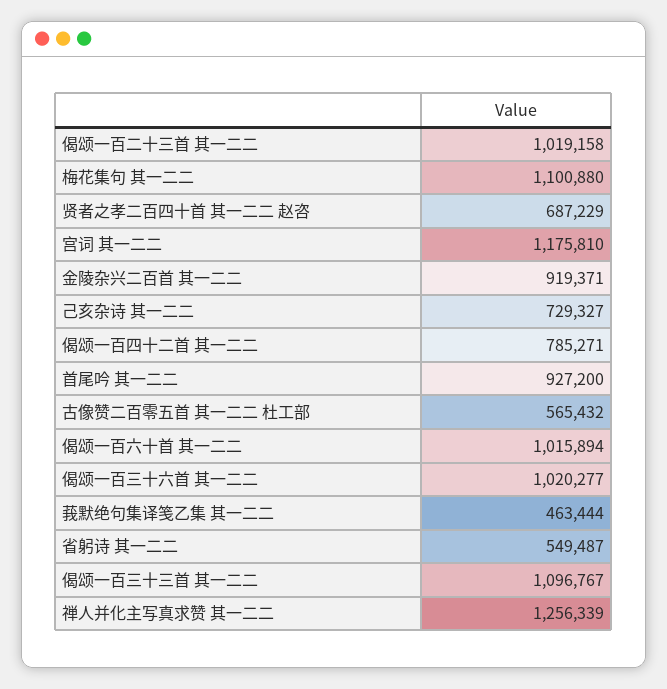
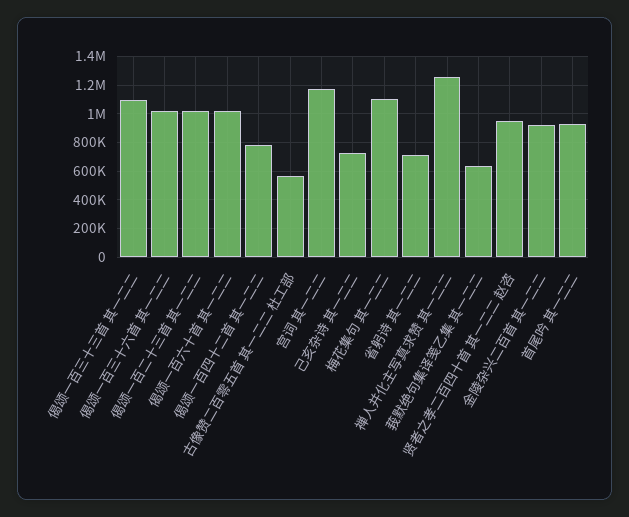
贤者之孝二百四十首 其一二二 赵咨: 687229 -> 950000
莪默绝句集译笺乙集 其一二二: 463444 -> 650000
省躬诗 其一二二: 549487 -> 700000

